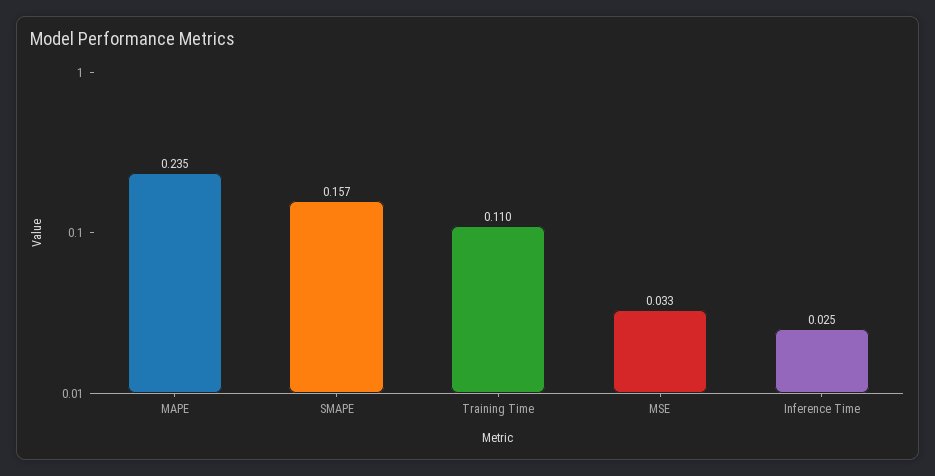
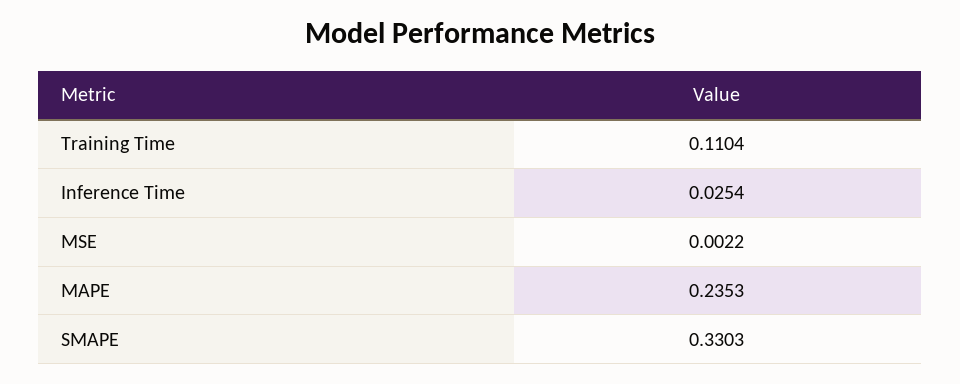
SMAPE: 0.157 -> 0.3303
MSE: 0.033 -> 0.0022

